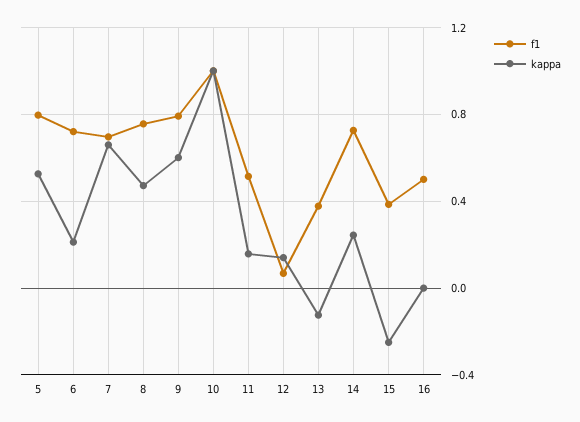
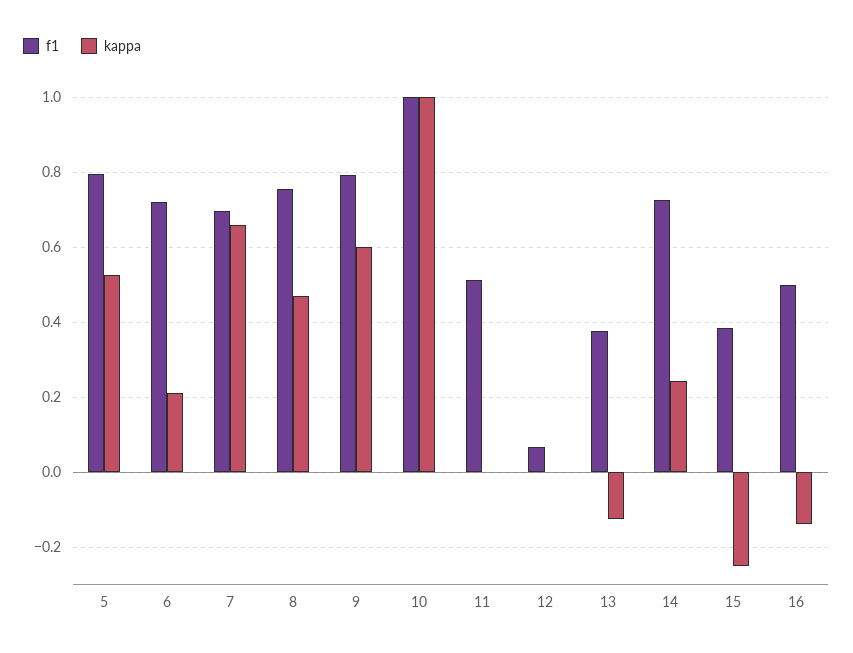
kappa, 11: 0.15 -> 0
kappa, 12: 0.15 -> 0
kappa, 16: 0 -> -0.14

